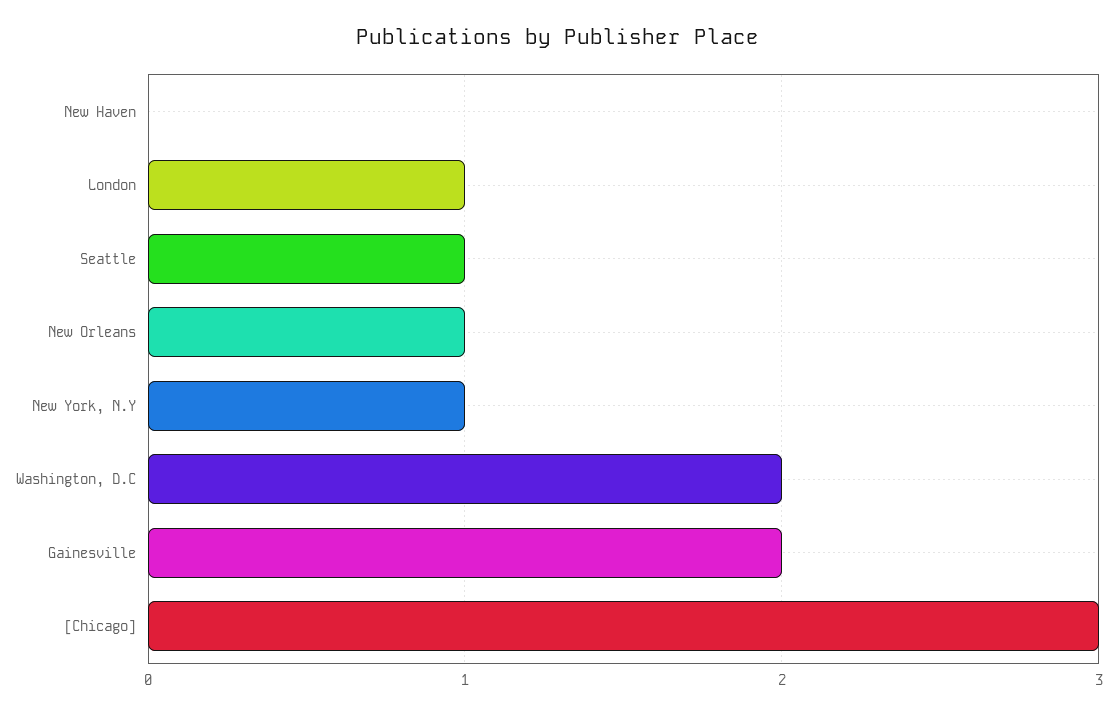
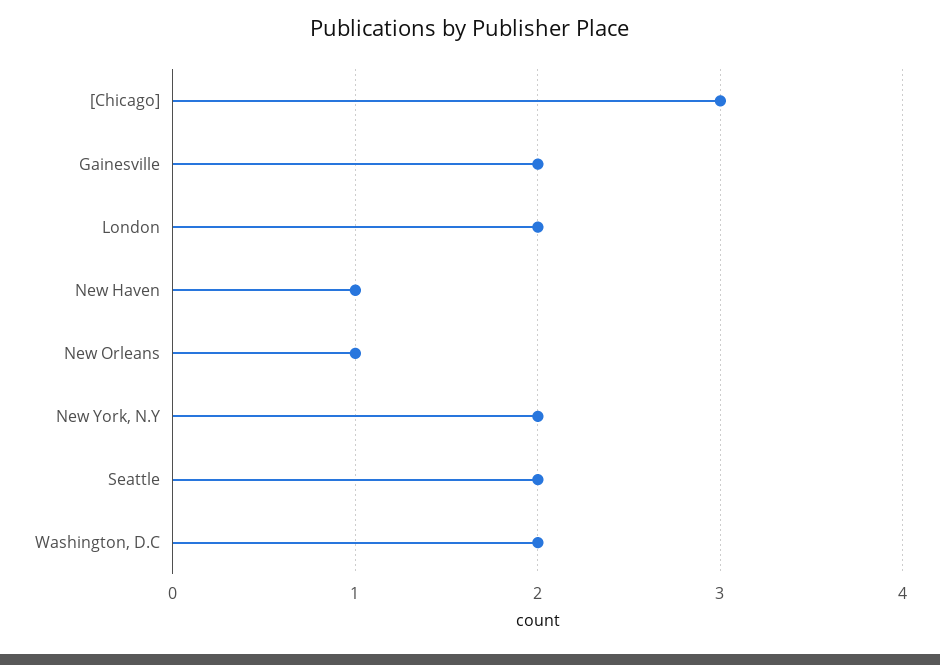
New Haven: 0 -> 1
London: 1 -> 2
Seattle: 1 -> 2
New York, N.Y: 1 -> 2

